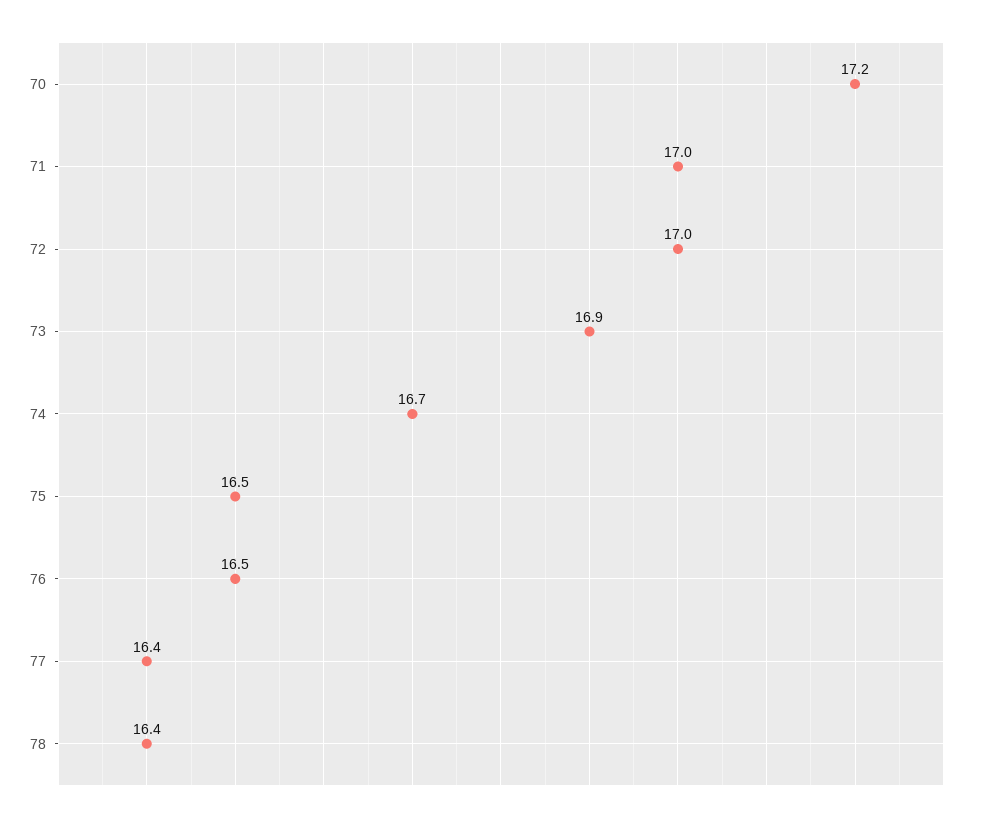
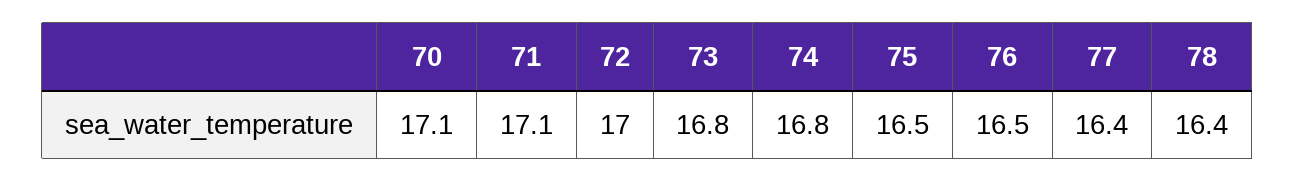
70: 17.2 -> 17.1
71: 17 -> 17.1
73: 16.9 -> 16.8
74: 16.7 -> 16.8

